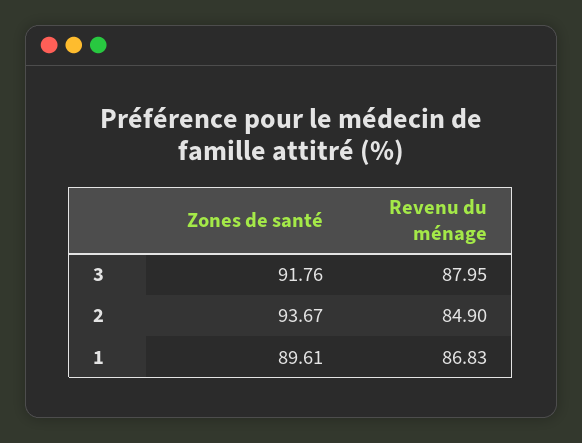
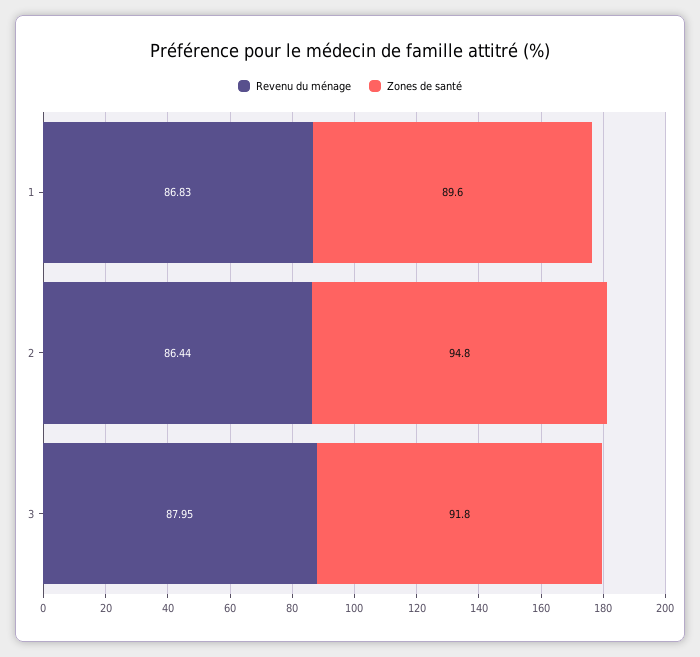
Zones de santé, 2: 93.67 -> 94.8
Revenu du ménage, 2: 84.9 -> 86.44

